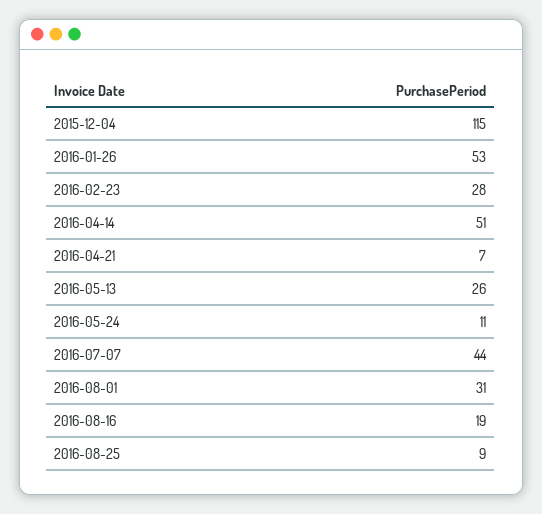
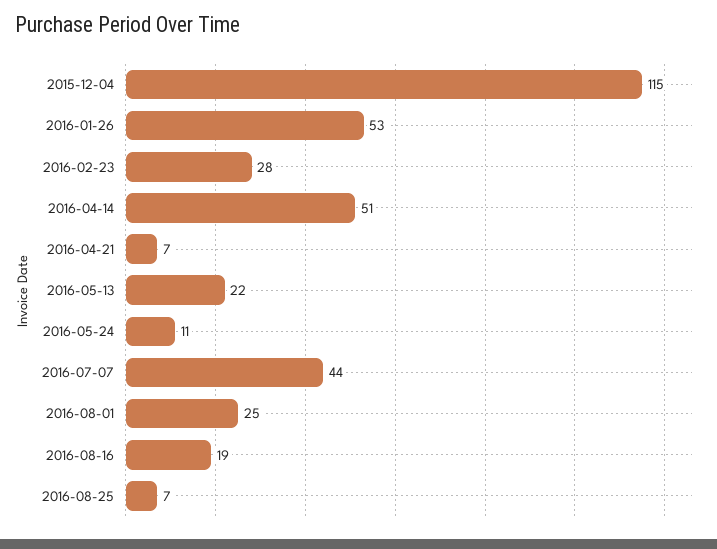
2016-05-13: 26 -> 22
2016-08-01: 31 -> 25
2016-08-25: 9 -> 7

